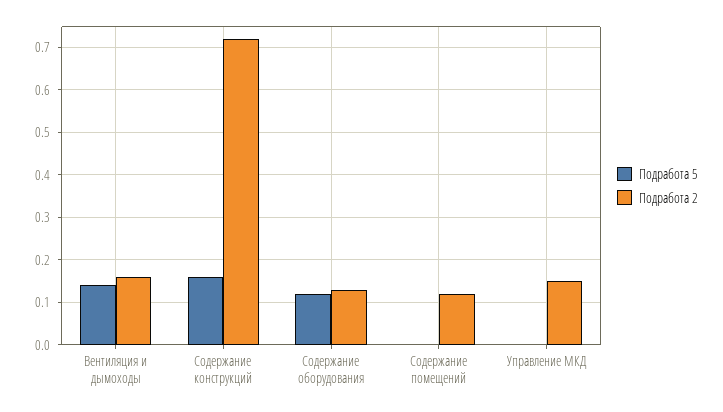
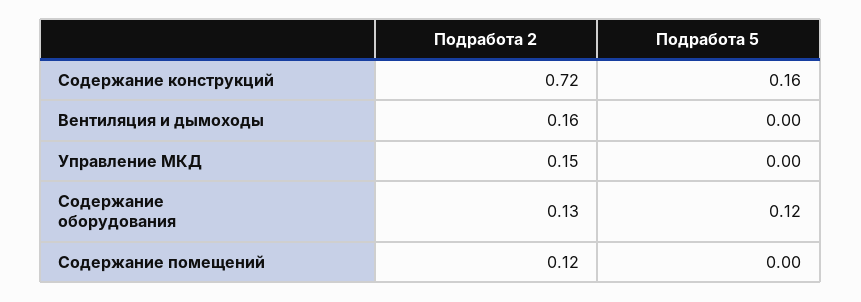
Подработа 5, Вентиляция и дымоходы: 0.15 -> 0

